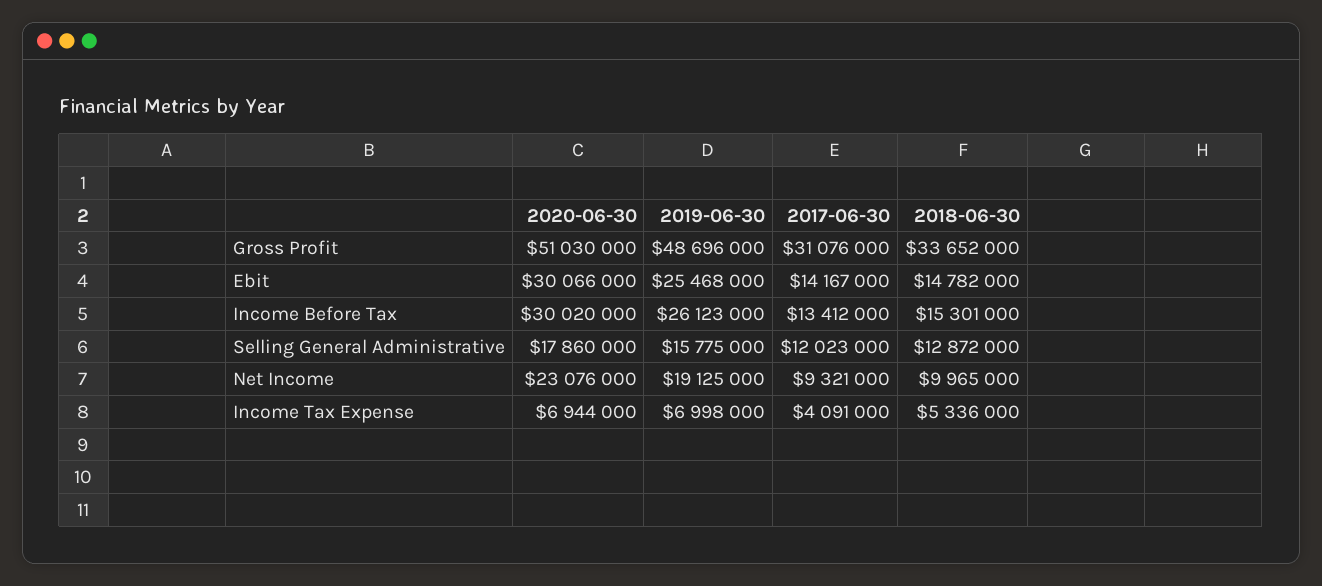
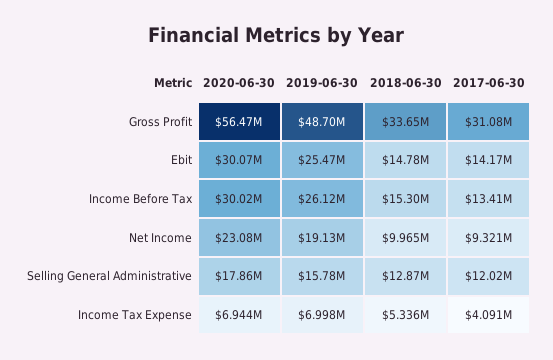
2020-06-30, Gross Profit: 51030000 -> 56470000

